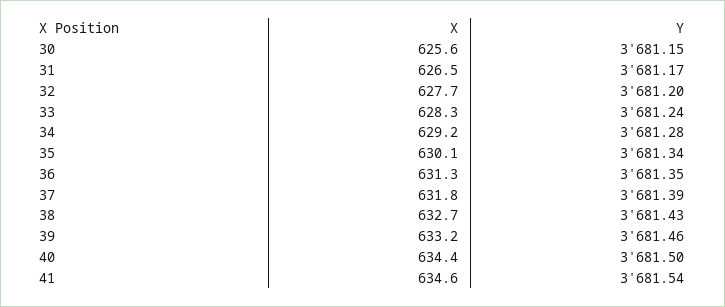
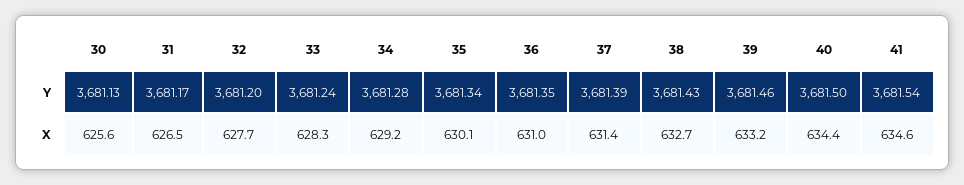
Y, 30: 3681.15 -> 3681.13
X, 36: 631.3 -> 631
X, 37: 631.8 -> 631.4

